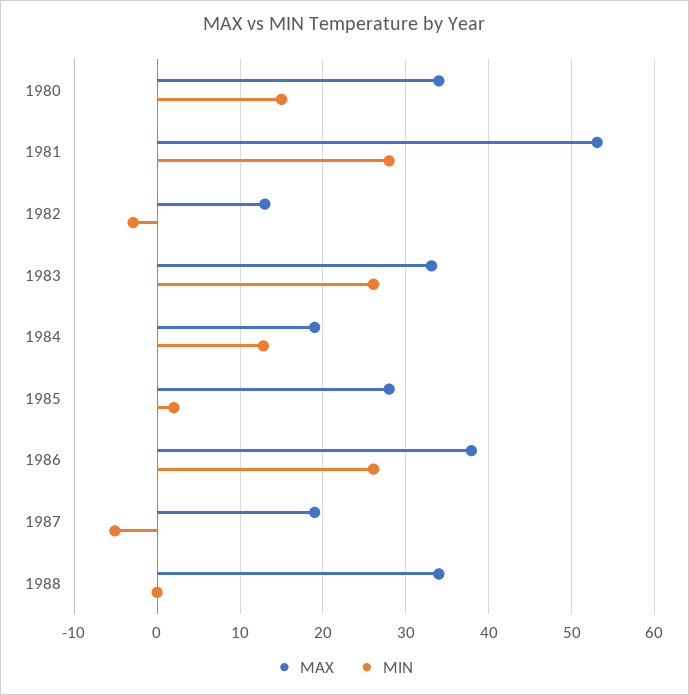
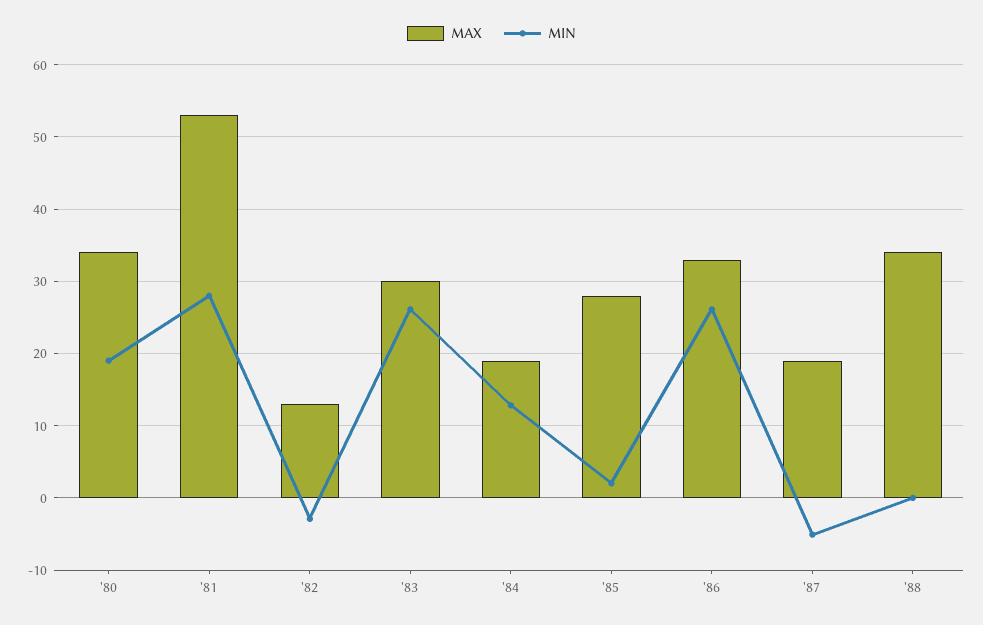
MIN, 1980: 15 -> 19
MAX, 1983: 33 -> 30
MAX, 1986: 38 -> 33

